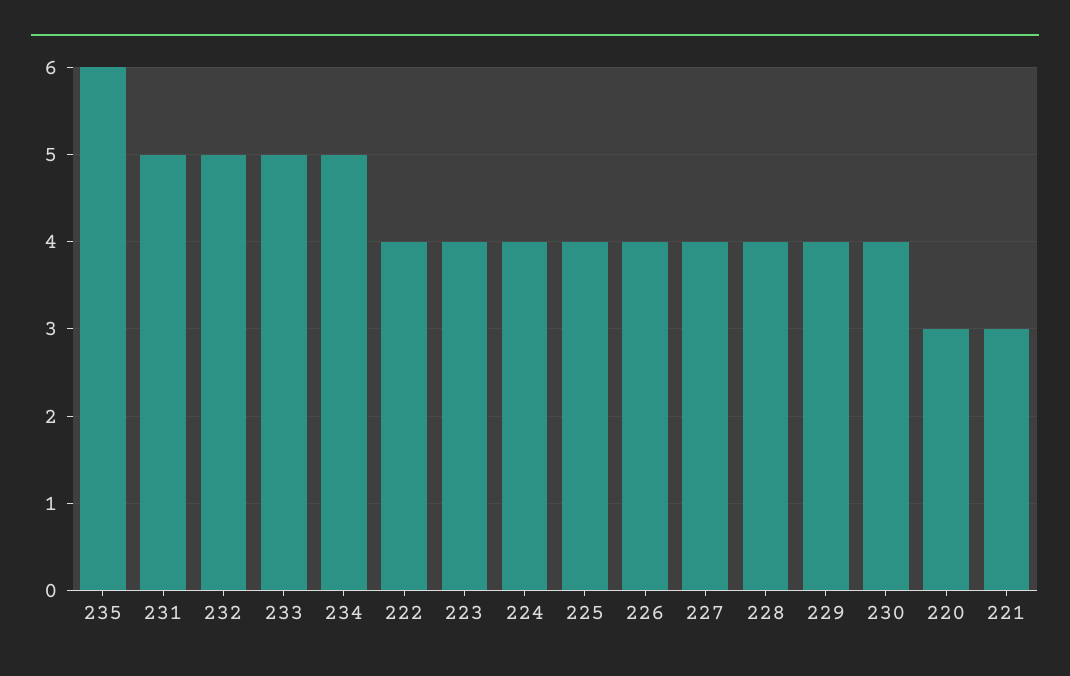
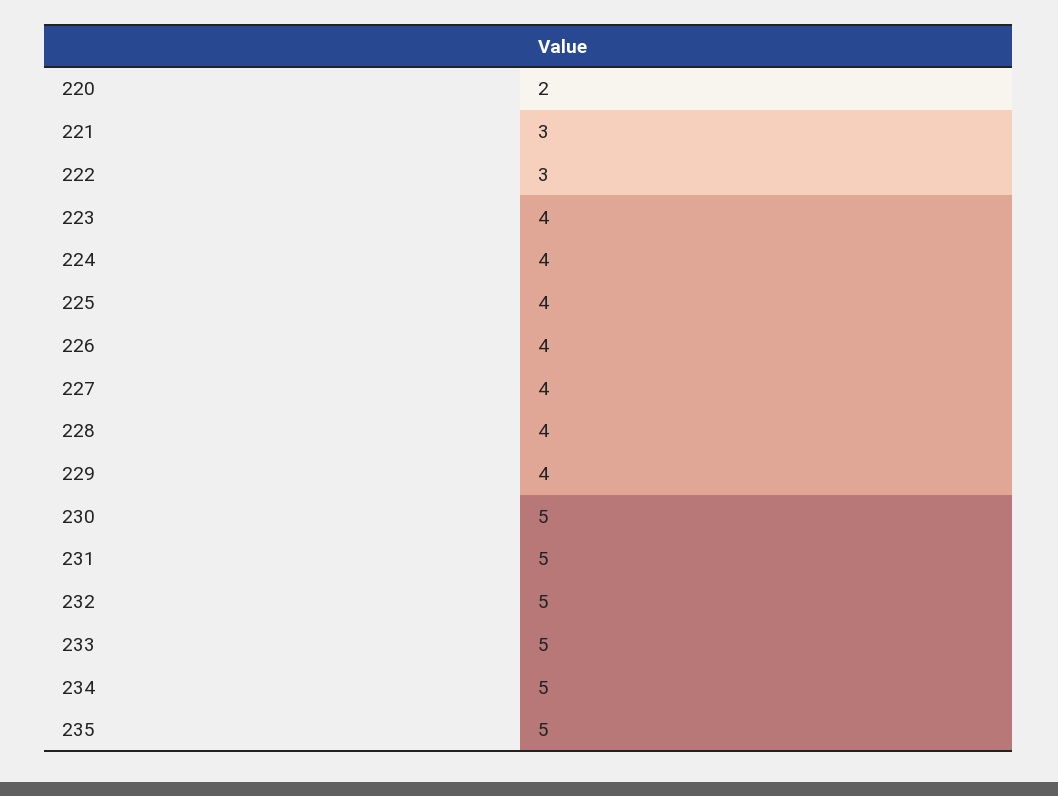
235: 6 -> 5
222: 4 -> 3
230: 4 -> 5
220: 3 -> 2

